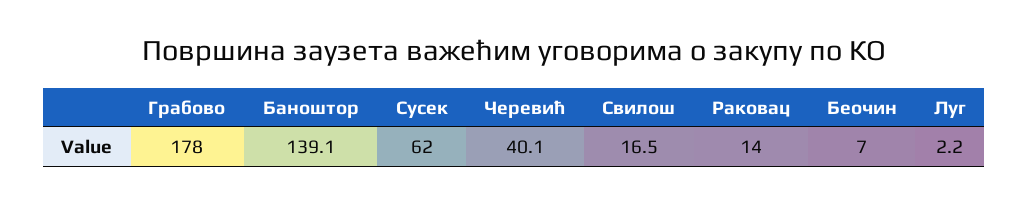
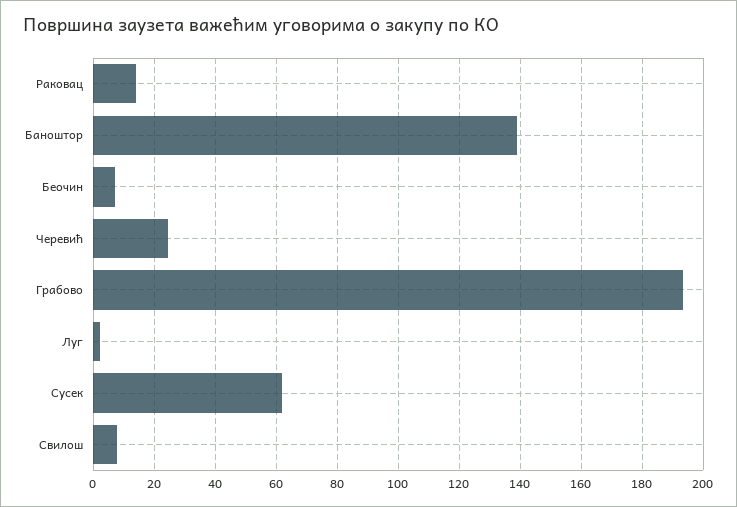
Грабово: 178 -> 194
Черевић: 40.1 -> 24
Свилош: 16.5 -> 8

